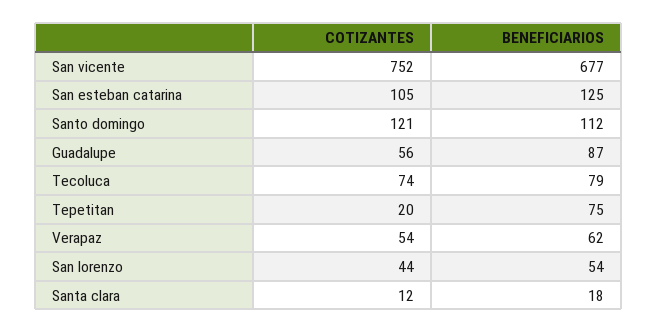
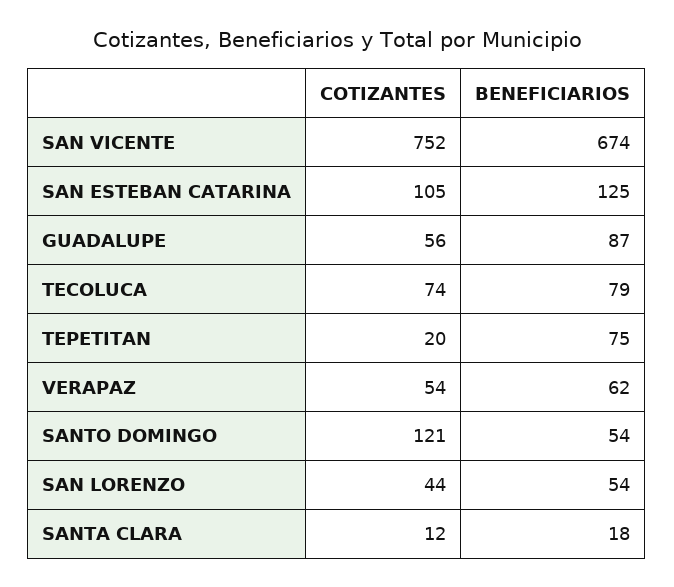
BENEFICIARIOS, San vicente: 677 -> 674
BENEFICIARIOS, Santo domingo: 112 -> 54

